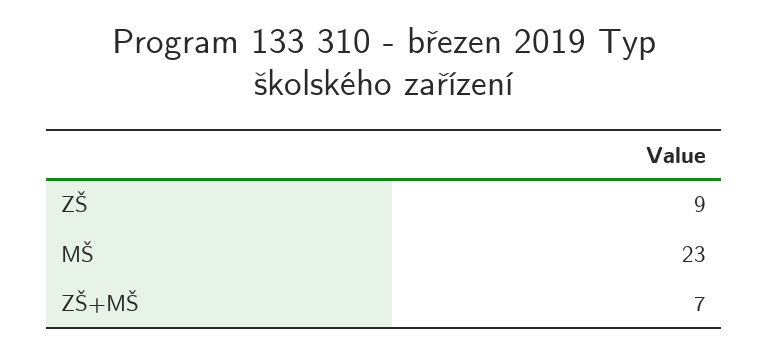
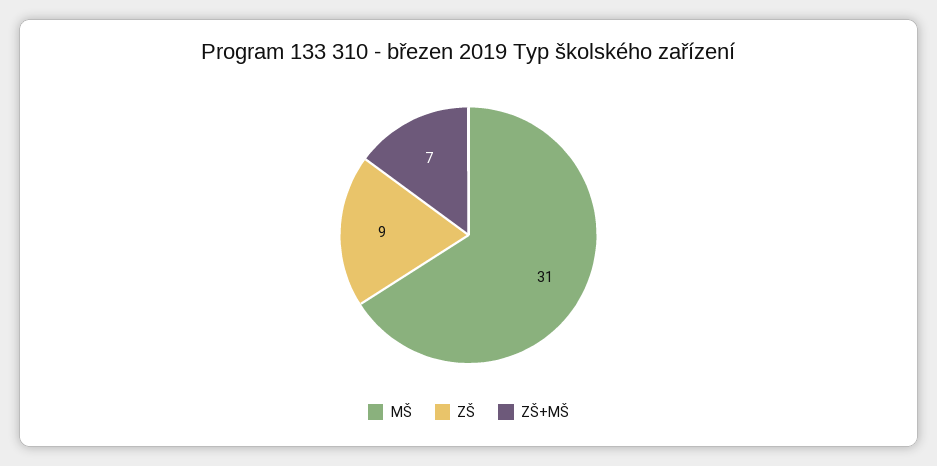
MŠ: 23 -> 31

